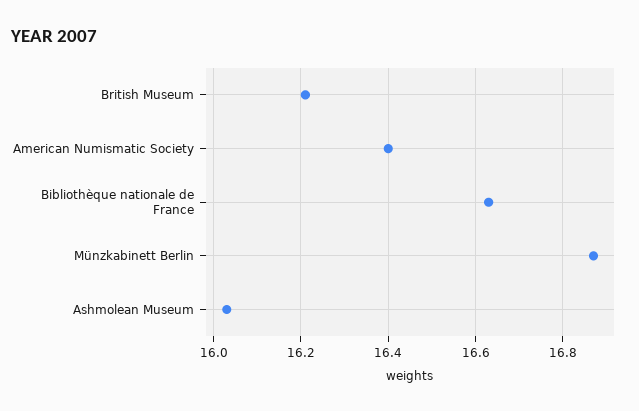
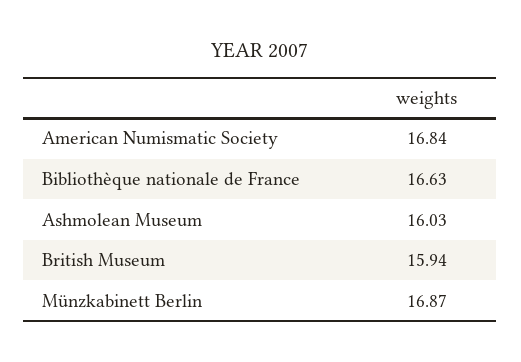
British Museum: 16.2 -> 15.94
American Numismatic Society: 16.4 -> 16.84

